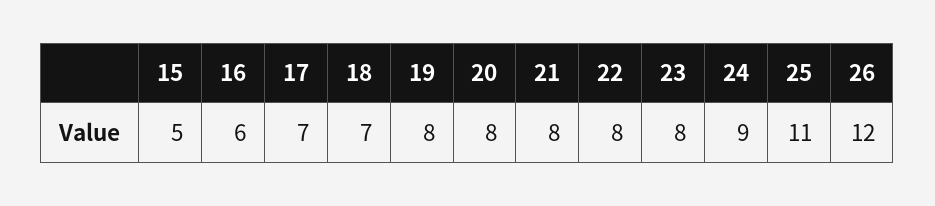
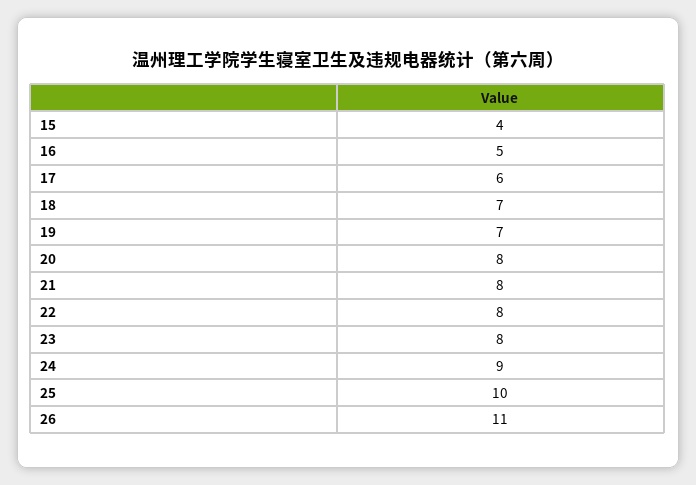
15: 5 -> 4
16: 6 -> 5
17: 7 -> 6
19: 8 -> 7
25: 11 -> 10
26: 12 -> 11

